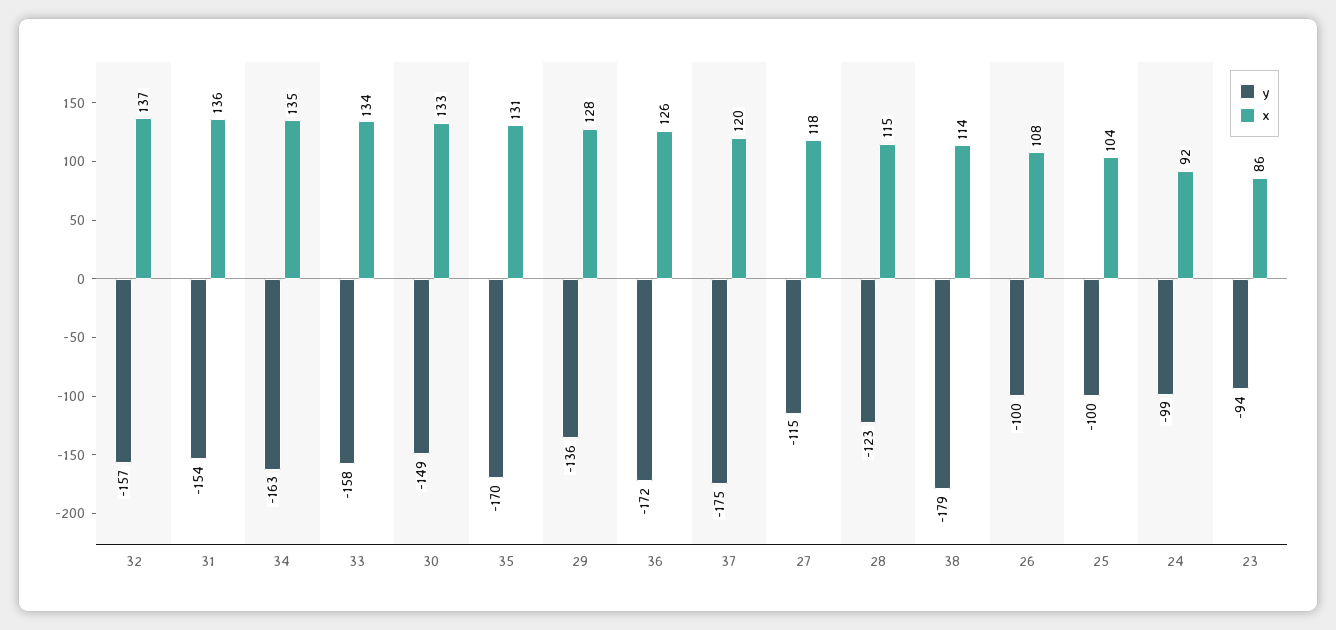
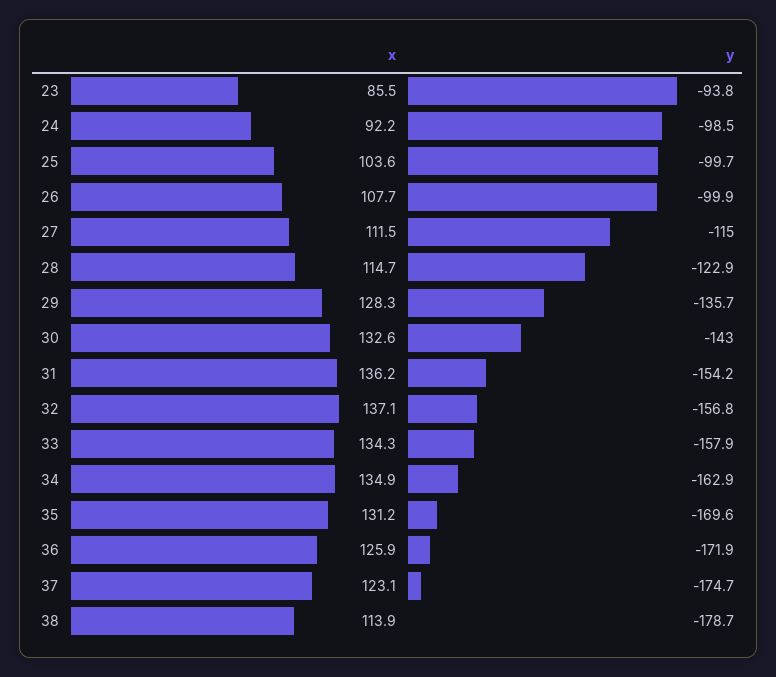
y, 30: -149 -> -143
x, 37: 120 -> 123.1
x, 27: 118 -> 111.5

